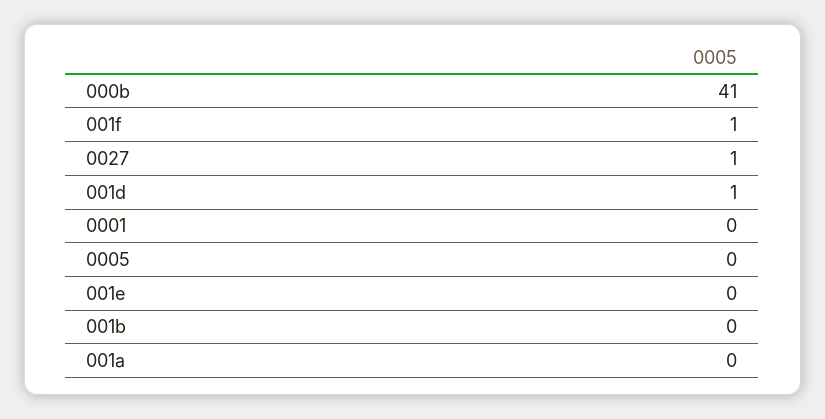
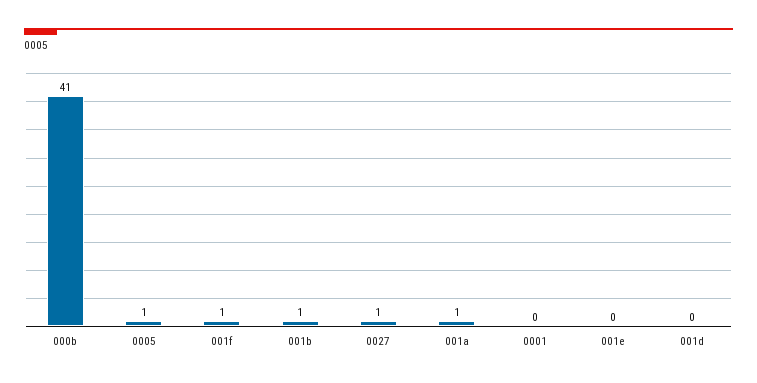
001d: 1 -> 0
0005: 0 -> 1
001b: 0 -> 1
001a: 0 -> 1

